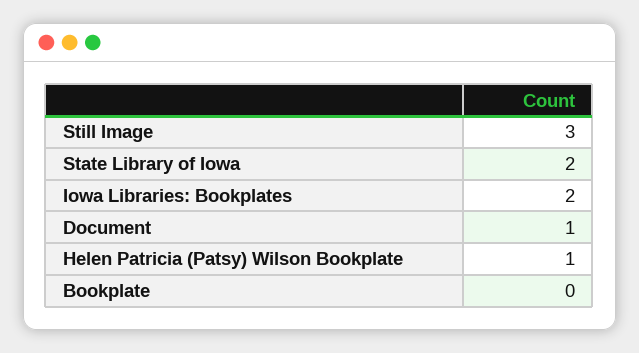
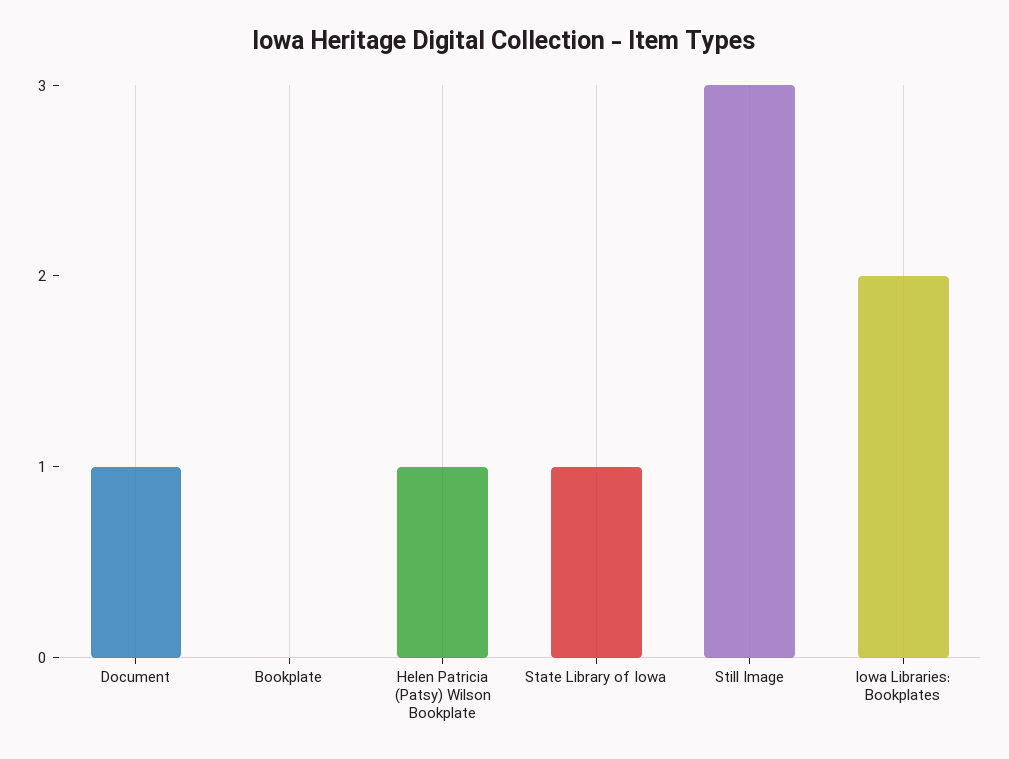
State Library of Iowa: 2 -> 1

